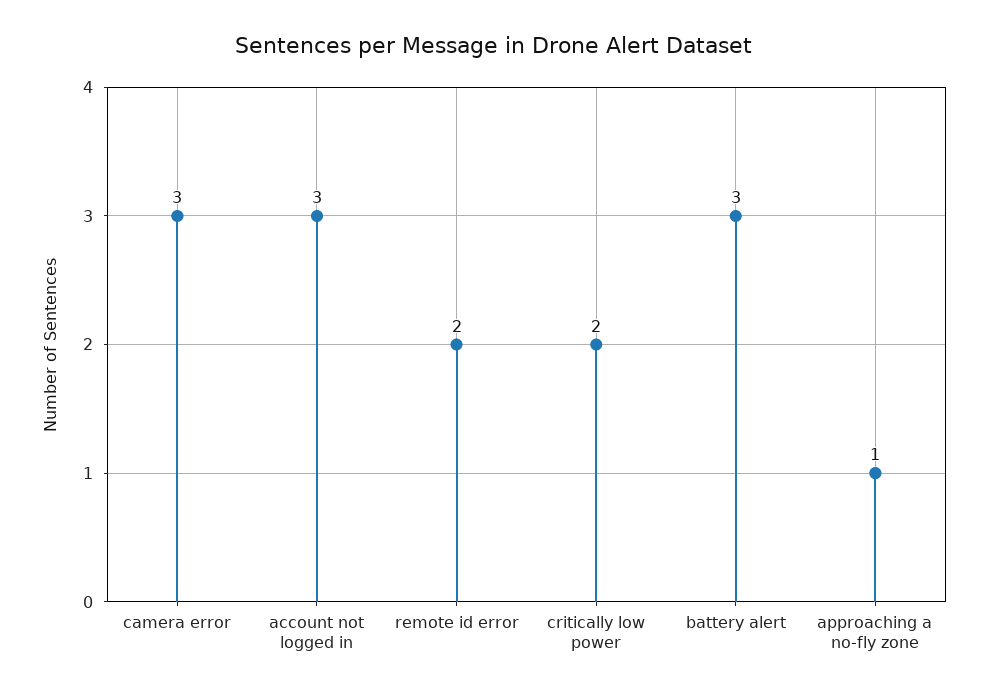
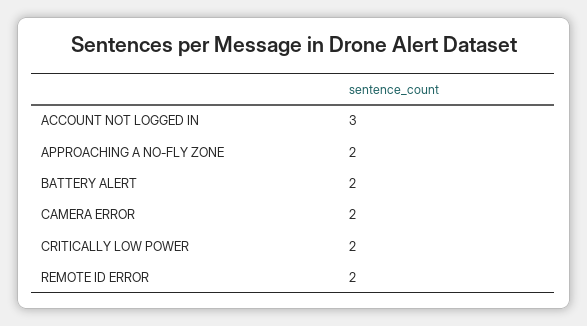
camera error: 3 -> 2
battery alert: 3 -> 2
approaching a no-fly zone: 1 -> 2

